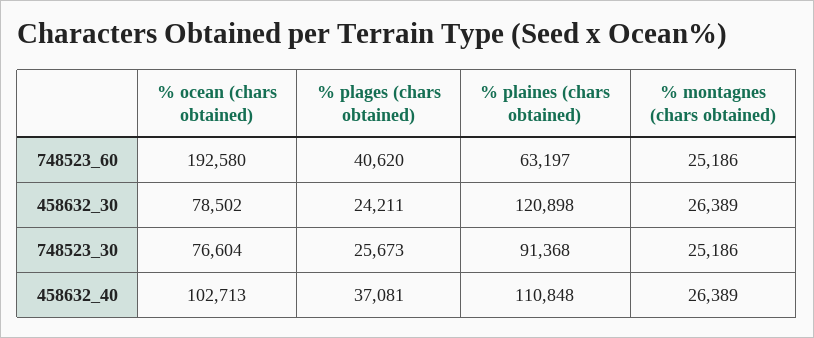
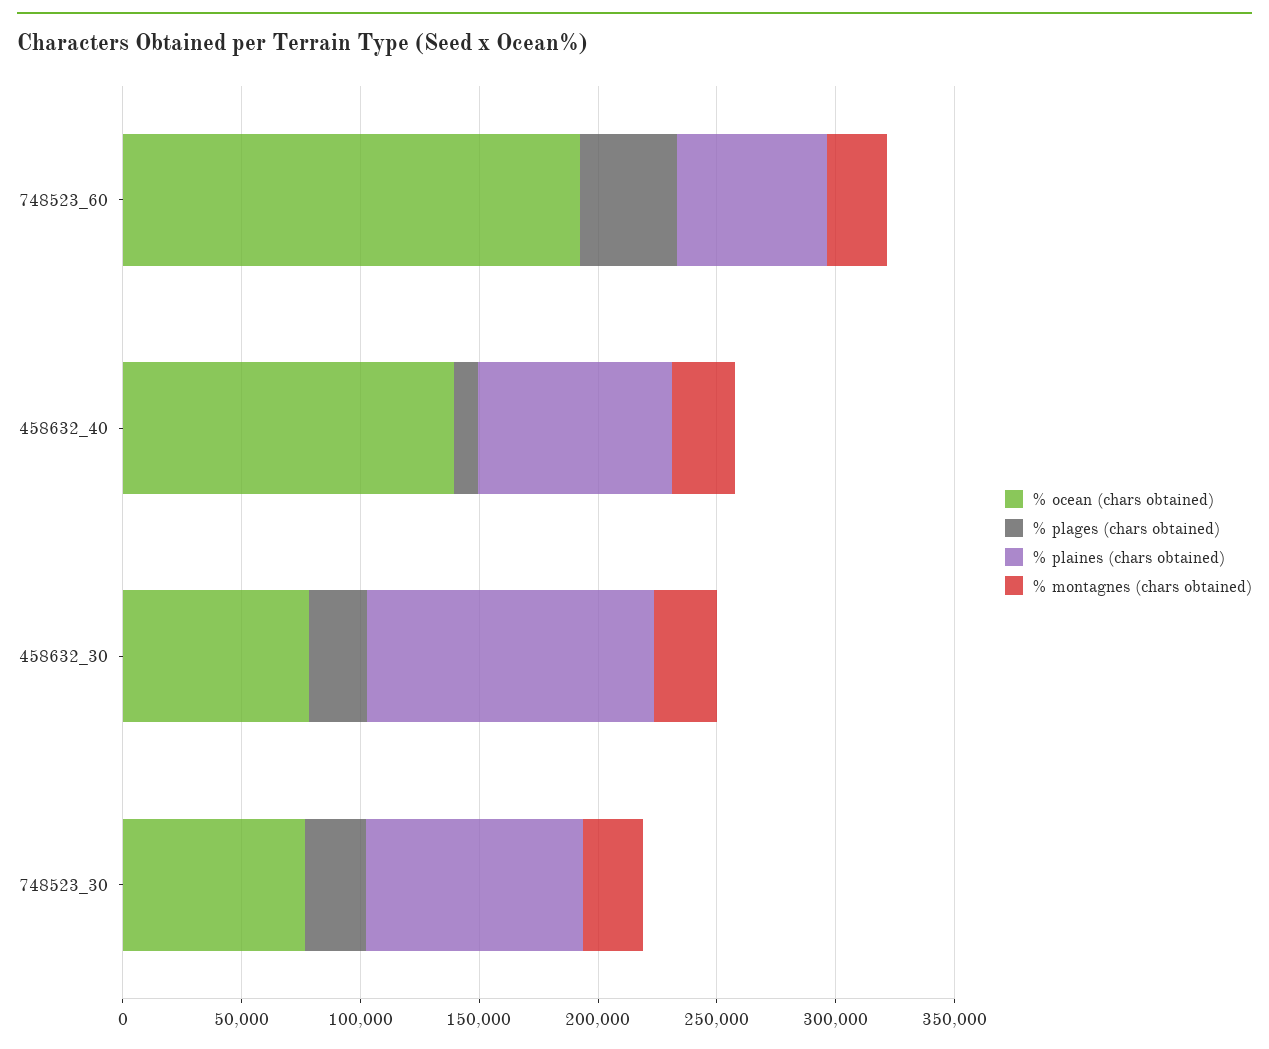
% ocean (chars obtained), 458632_40: 102713 -> 140000
% plages (chars obtained), 458632_40: 37081 -> 10000
% plaines (chars obtained), 458632_40: 110848 -> 80000

